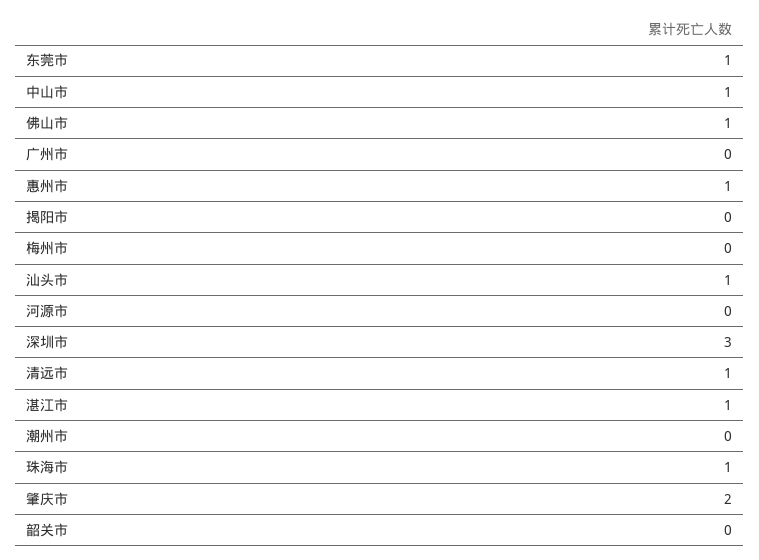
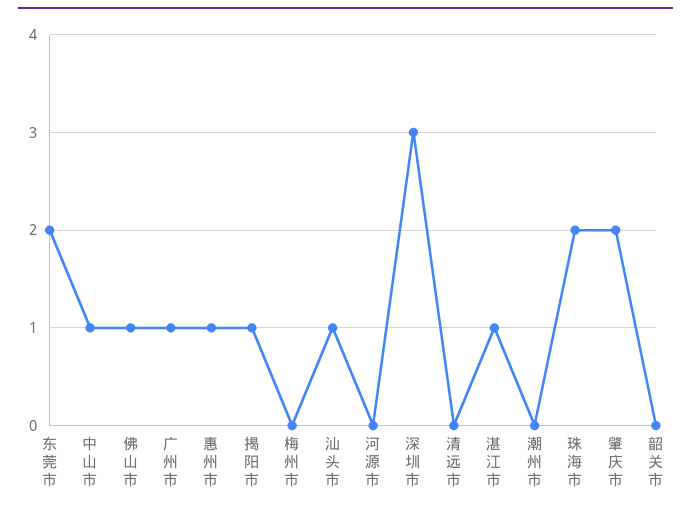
东莞市: 1 -> 2
广州市: 0 -> 1
揭阳市: 0 -> 1
清远市: 1 -> 0
珠海市: 1 -> 2

